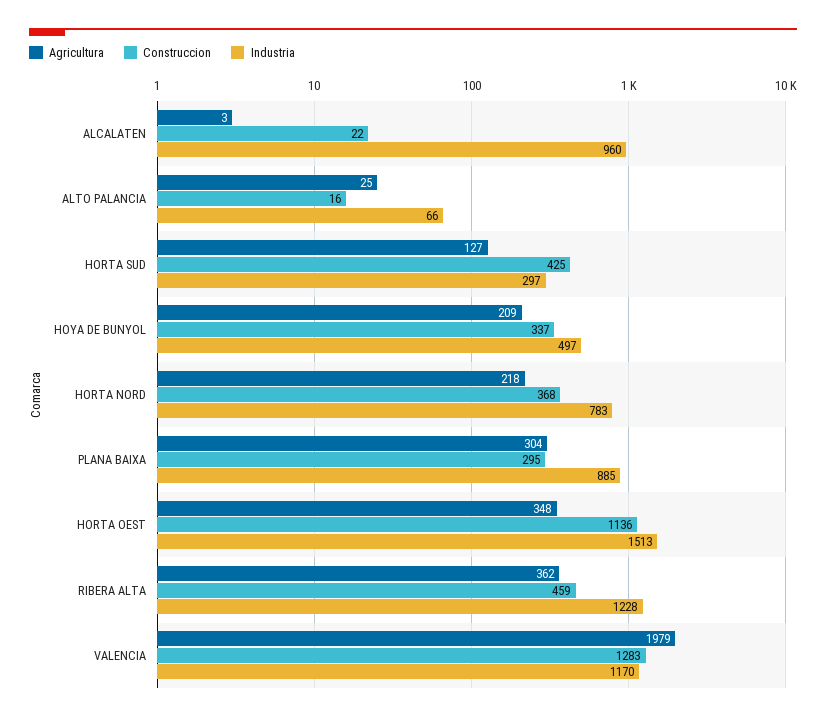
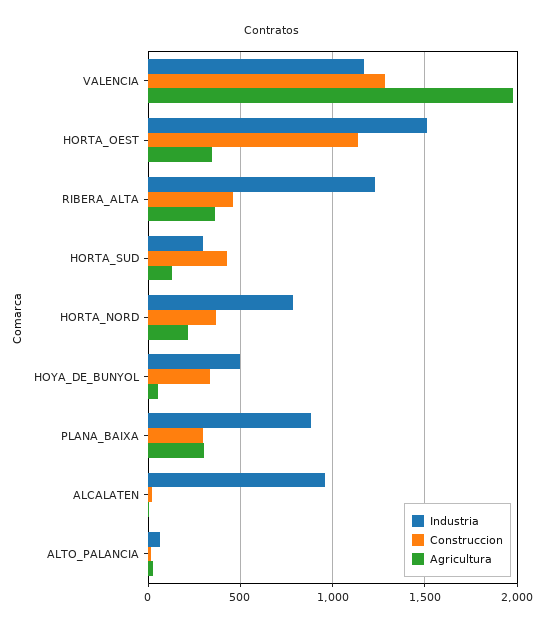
Agricultura, HOYA DE BUNYOL: 209 -> 50

